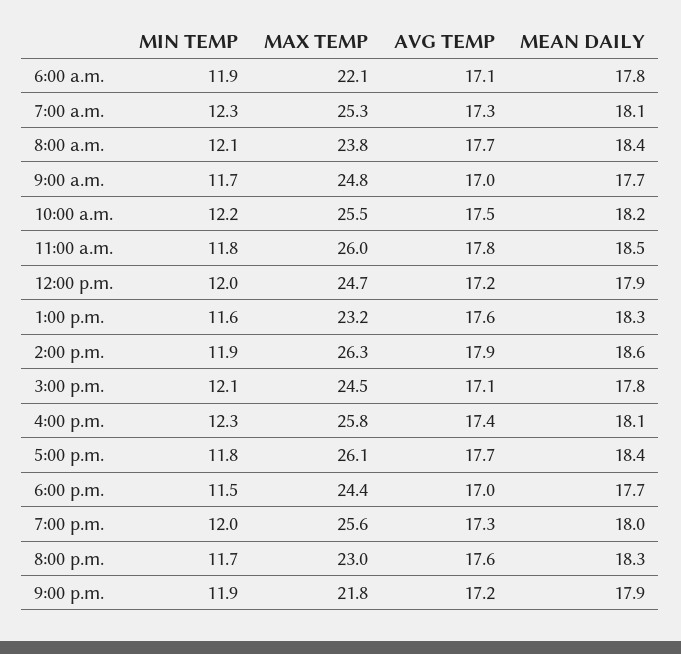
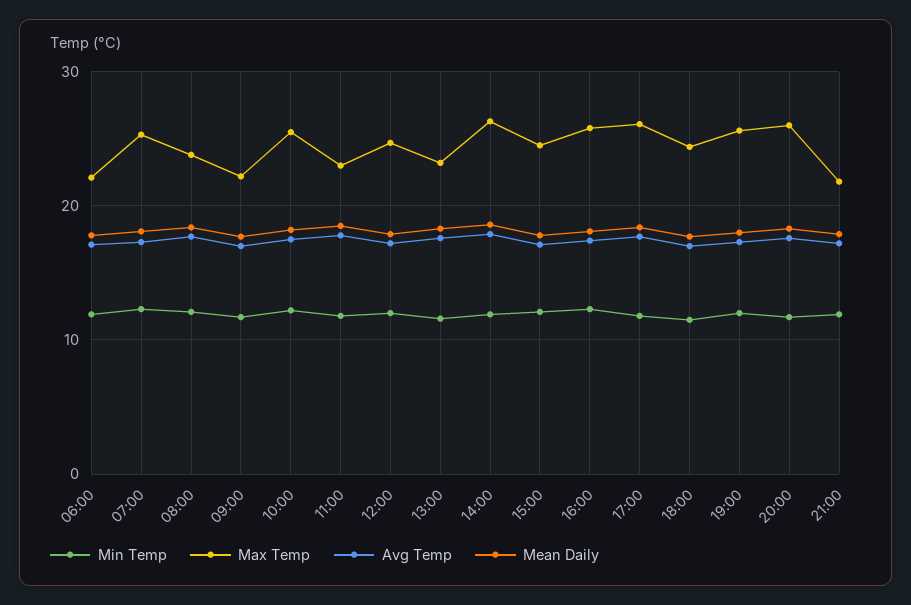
MAX TEMP, 9:00 a.m.: 24.8 -> 22
MAX TEMP, 11:00 a.m.: 26 -> 23
MAX TEMP, 8:00 p.m.: 23 -> 26

